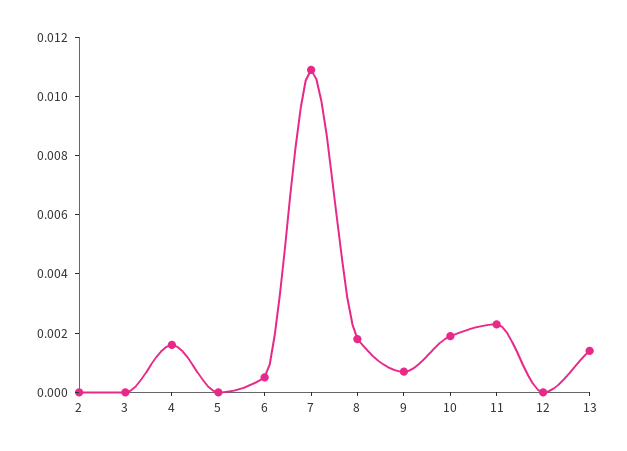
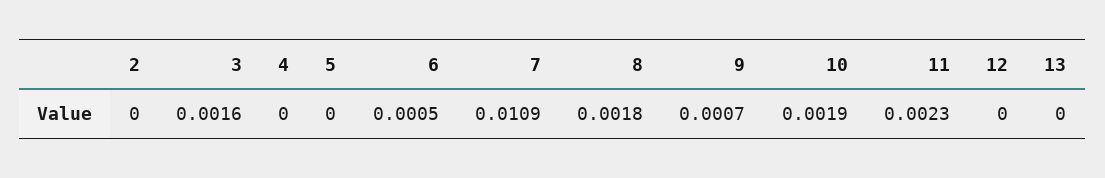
3: 0 -> 0.0016
4: 0.0015 -> 0
13: 0.0015 -> 0

